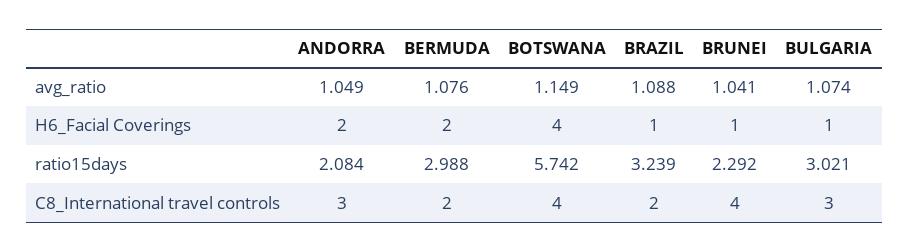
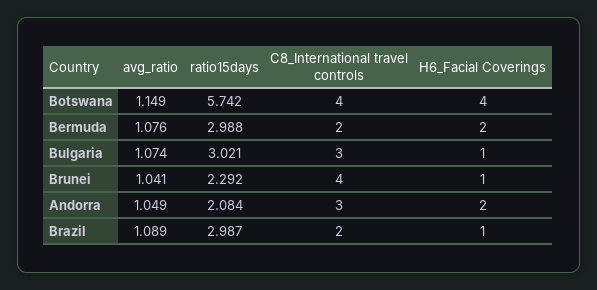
BRAZIL, avg_ratio: 1.088 -> 1.089
BRAZIL, ratio15days: 3.239 -> 2.987

